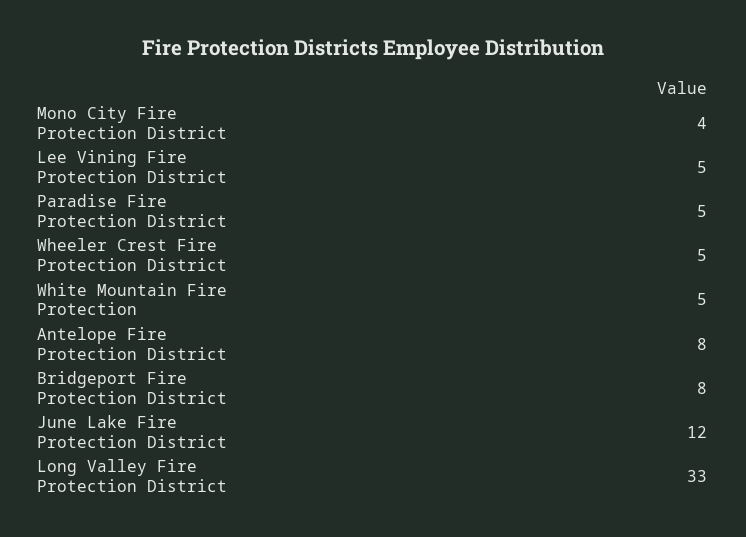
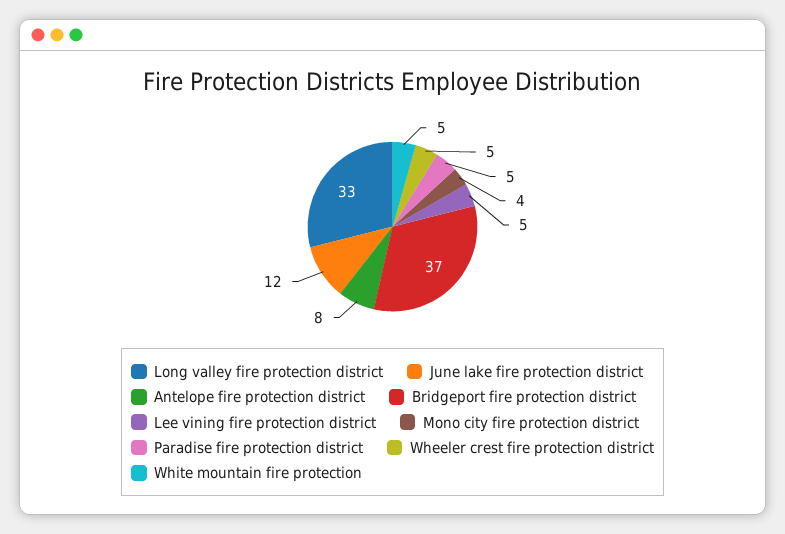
Bridgeport Fire Protection District: 8 -> 37

